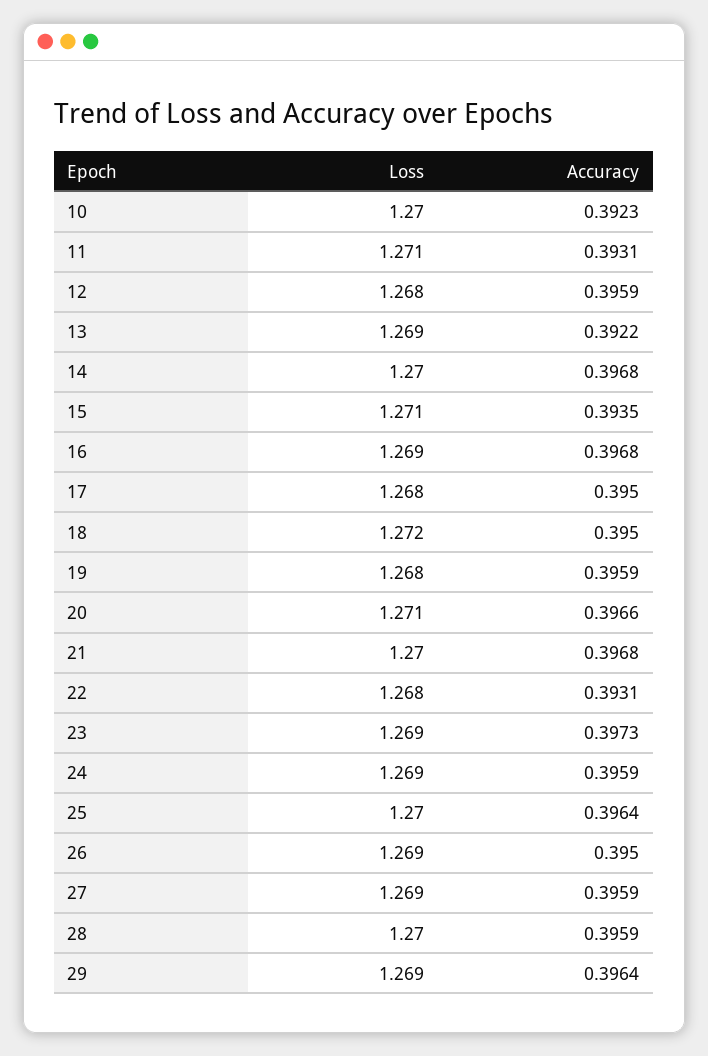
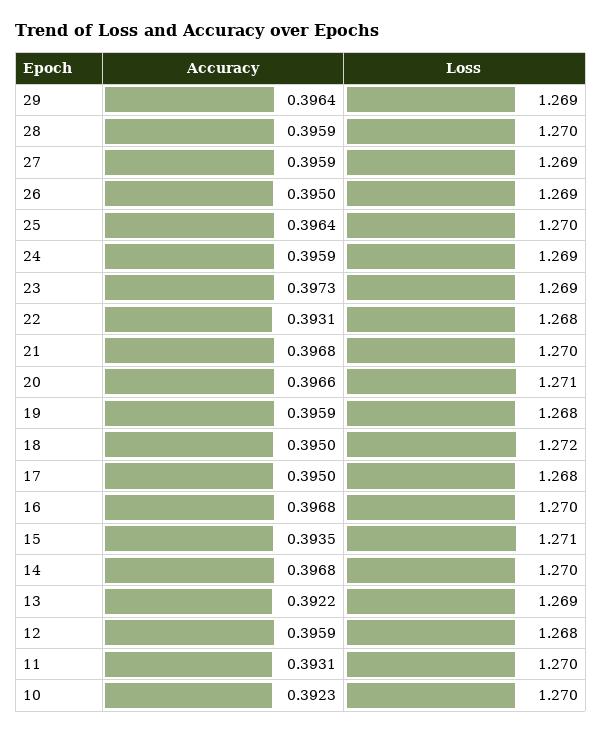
Loss, 11: 1.271 -> 1.27
Loss, 16: 1.269 -> 1.27

